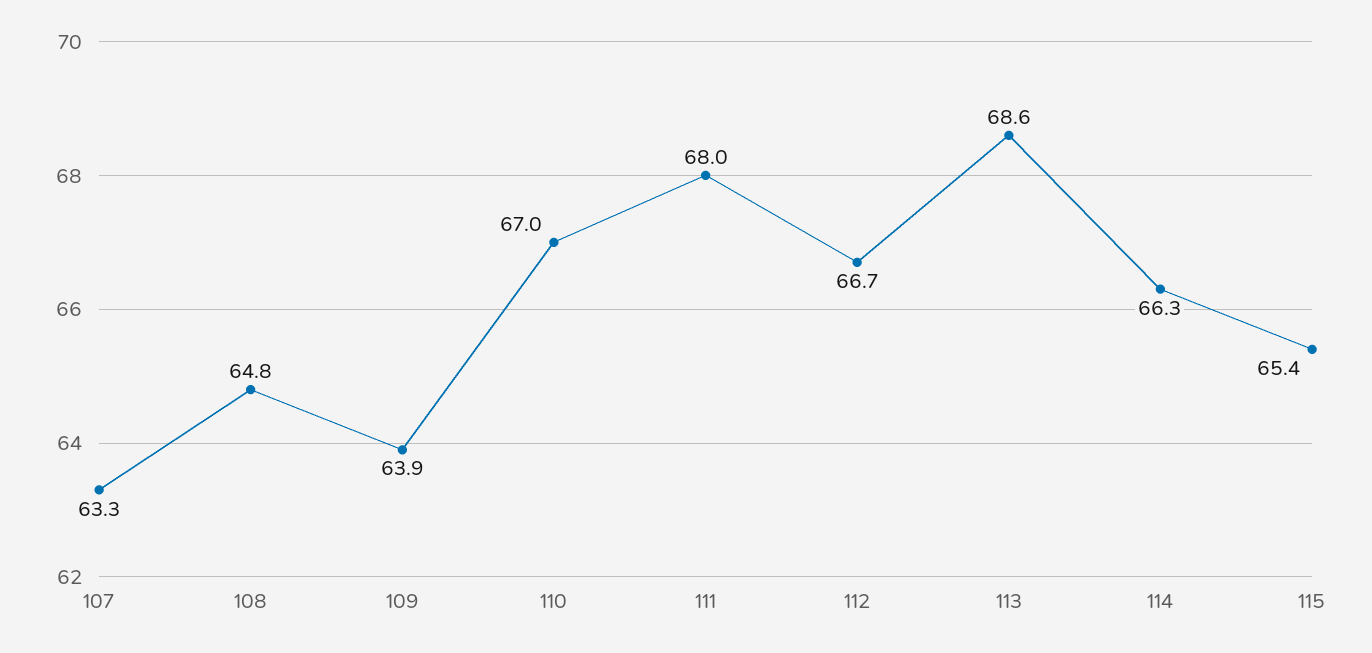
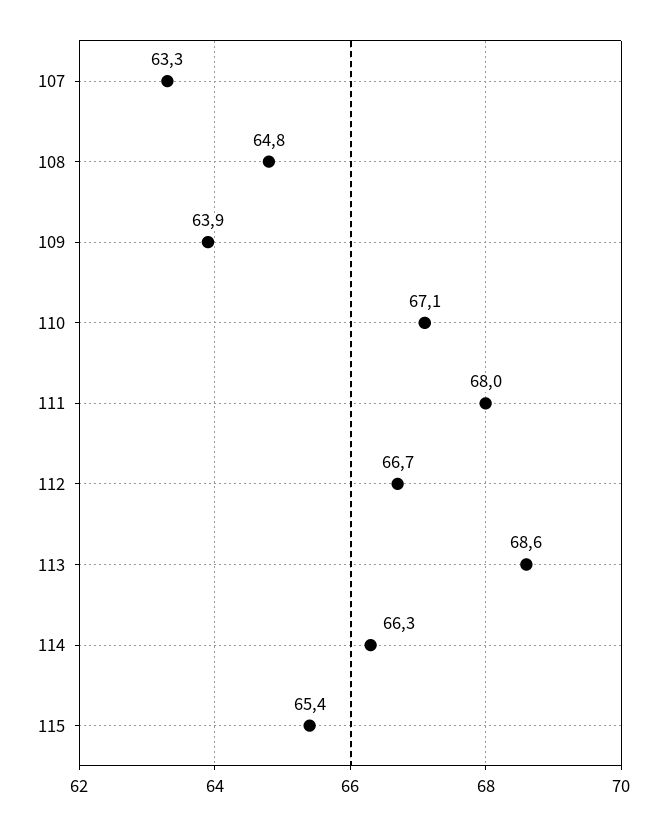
110: 67 -> 67.1

